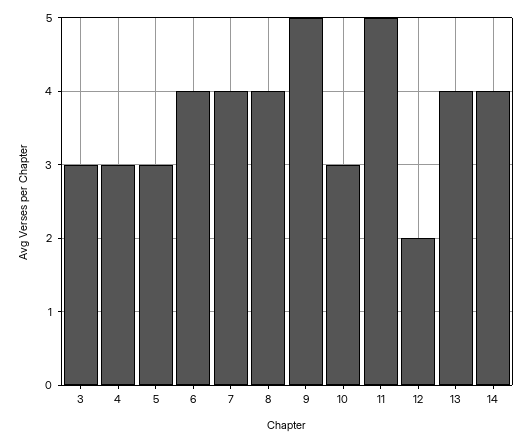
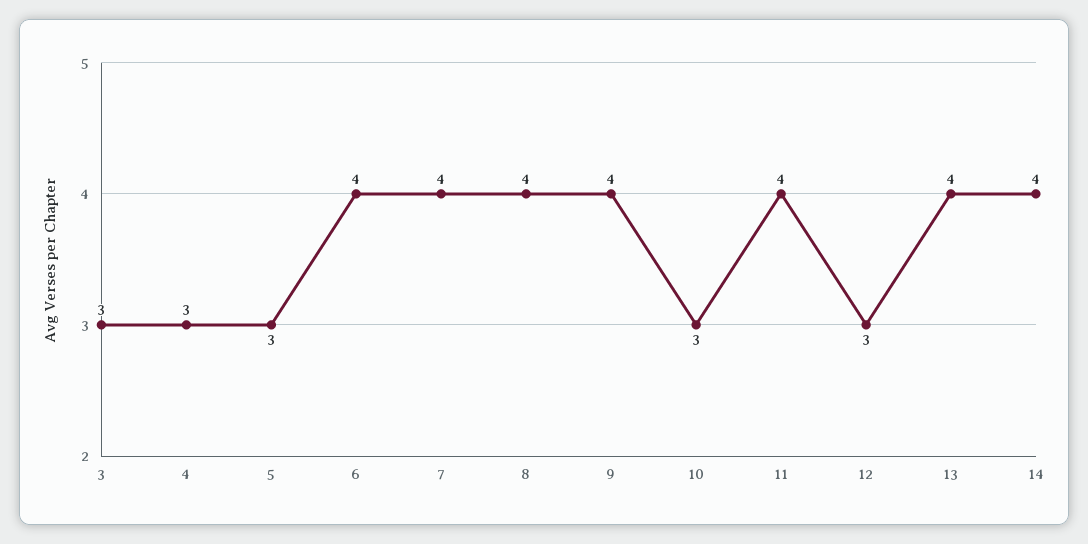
9: 5 -> 4
11: 5 -> 4
12: 2 -> 3

